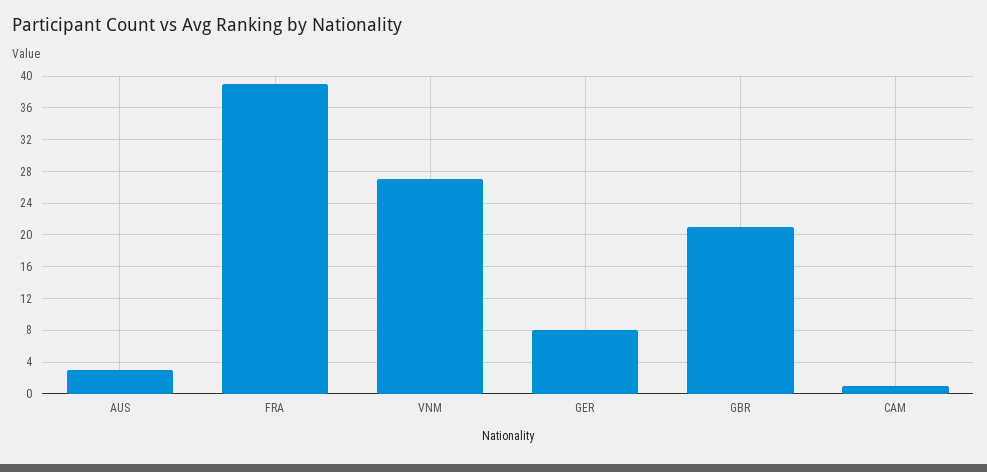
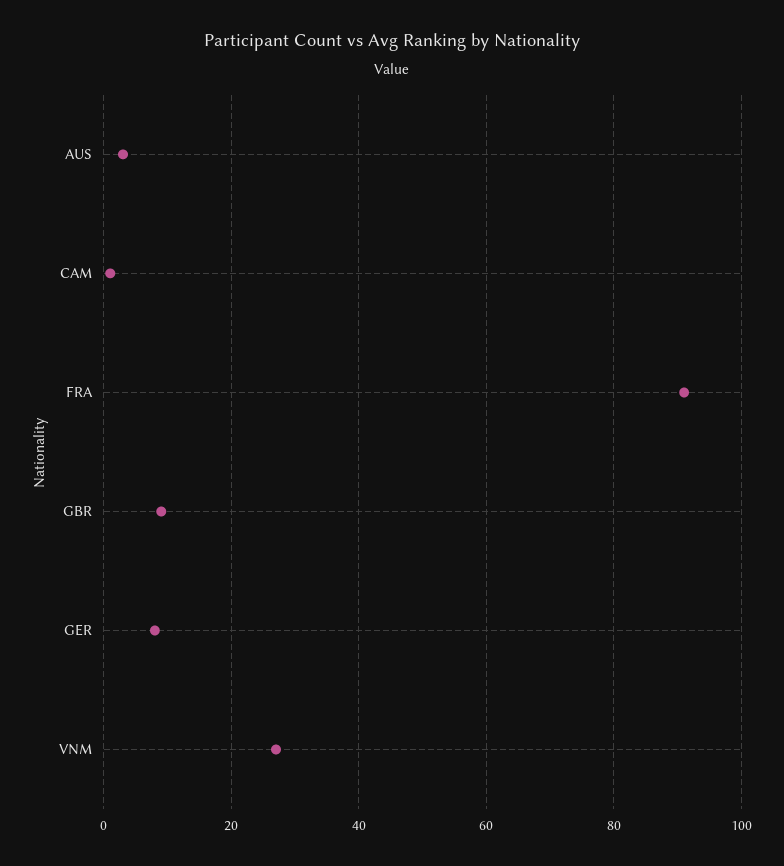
FRA: 39 -> 90
GBR: 21 -> 10

